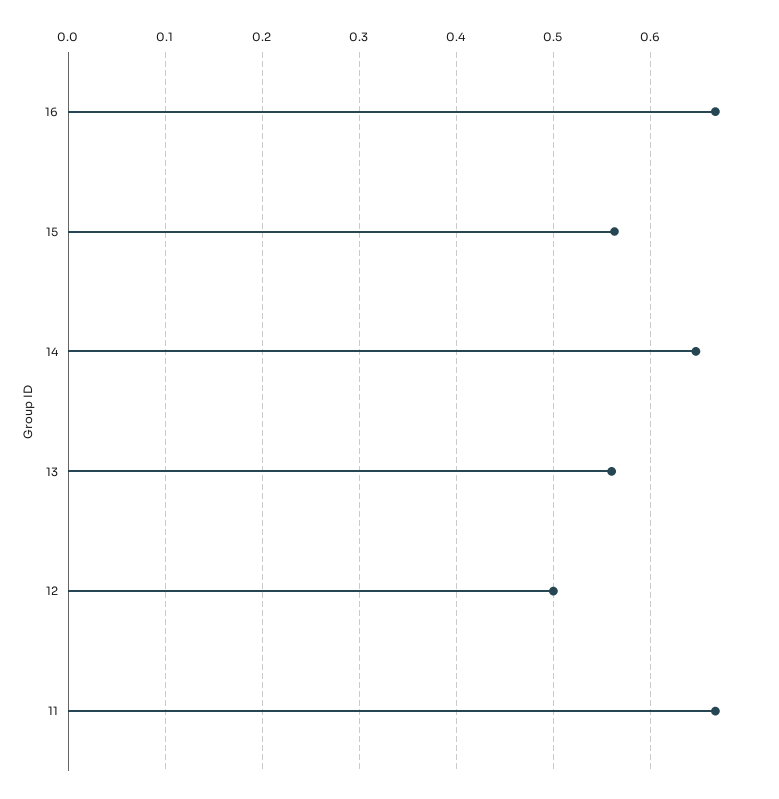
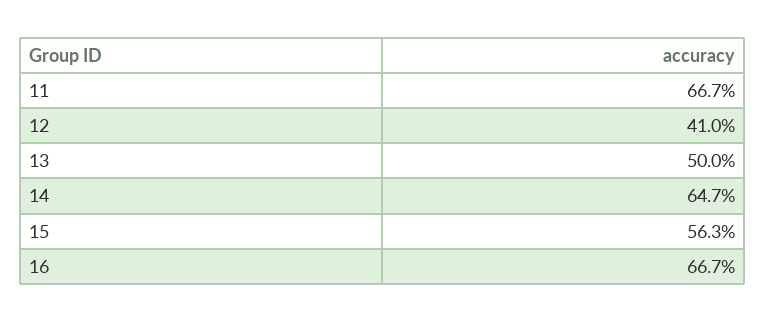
13: 0.56 -> 0.5
12: 0.5 -> 0.41

